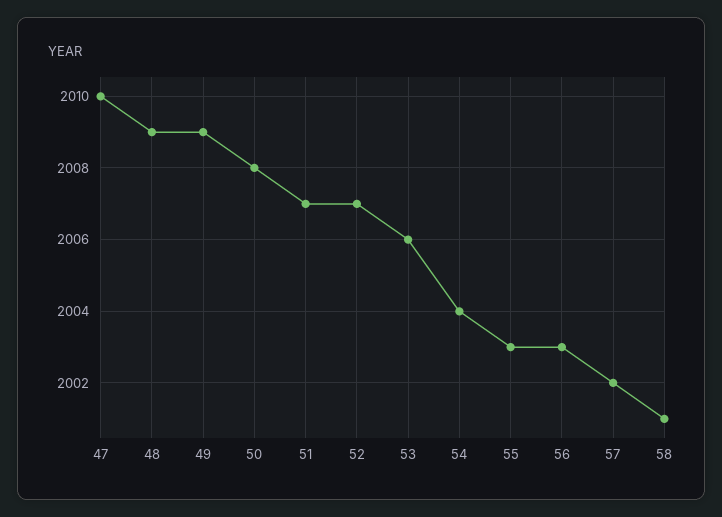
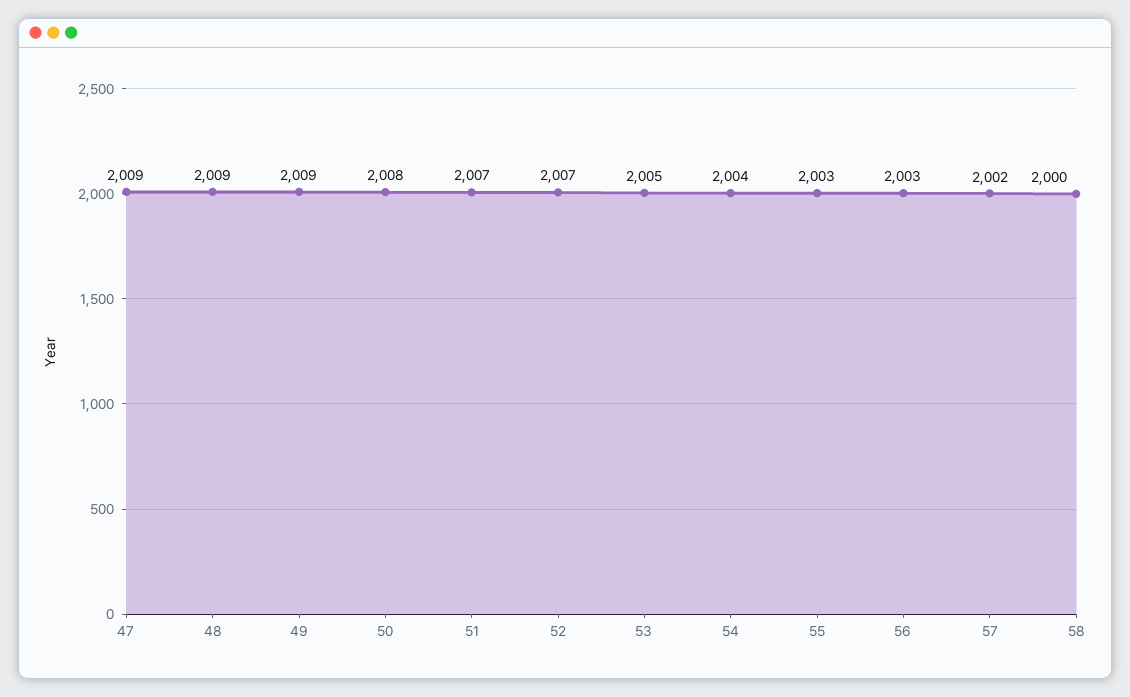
47: 2010 -> 2009
53: 2006 -> 2005
58: 2001 -> 2000

